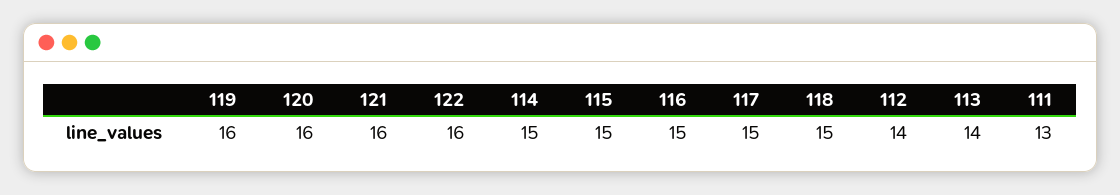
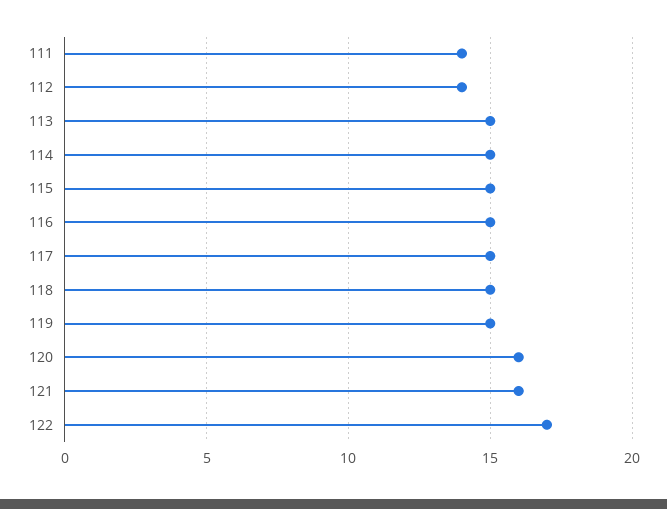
119: 16 -> 15
122: 16 -> 17
113: 14 -> 15
111: 13 -> 14

